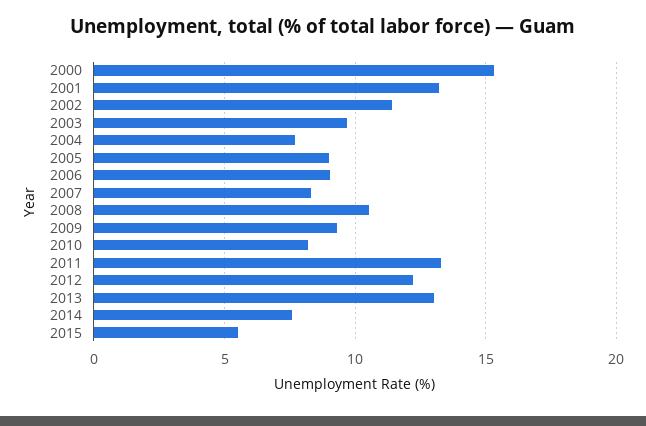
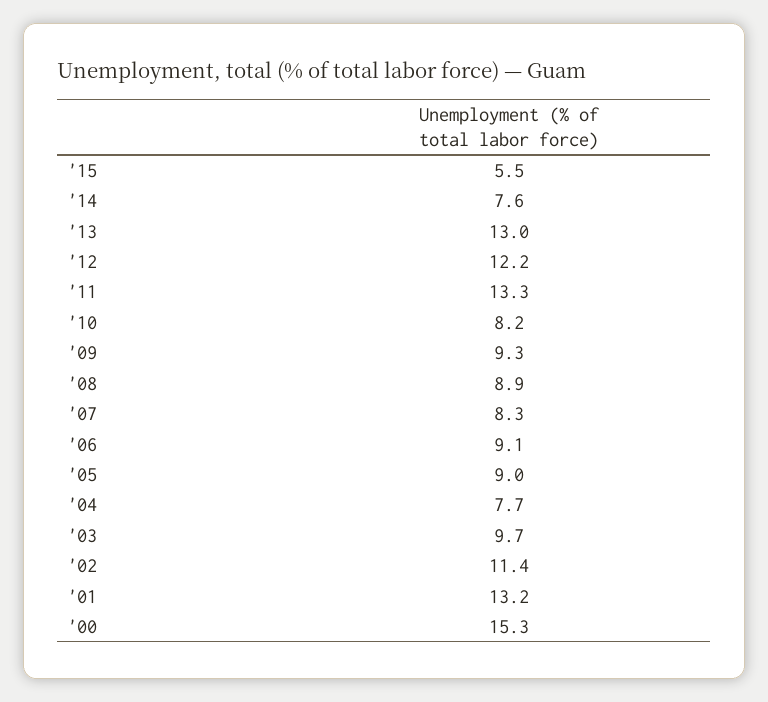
2008: 10.5 -> 8.9

